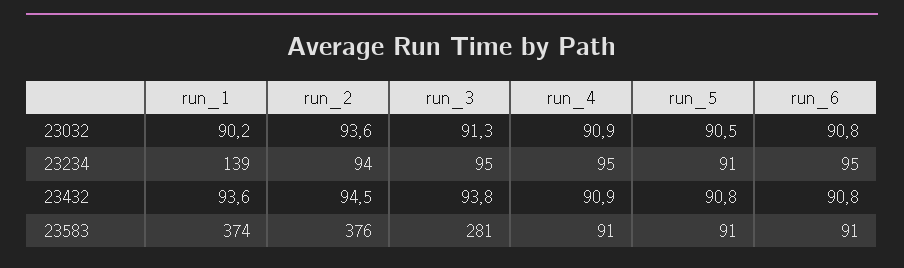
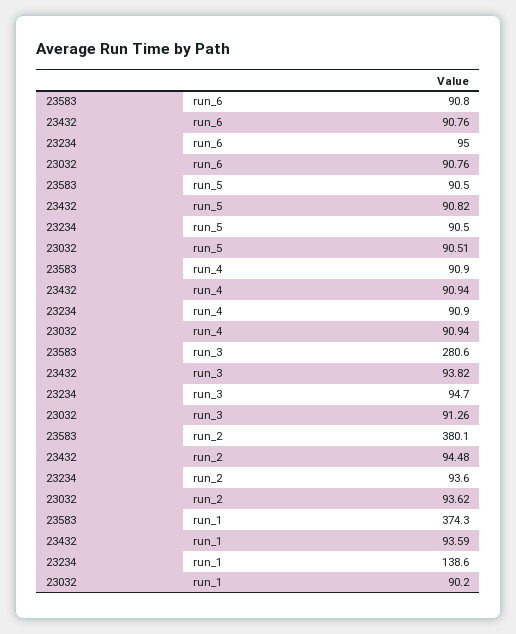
run_4, 23234: 95 -> 90.9
run_2, 23583: 376 -> 380.1

